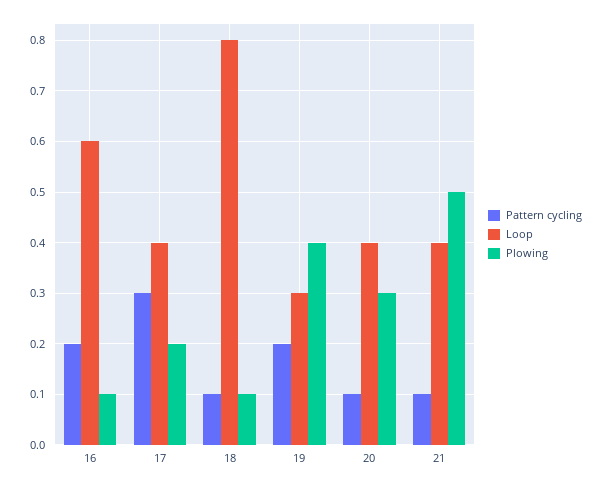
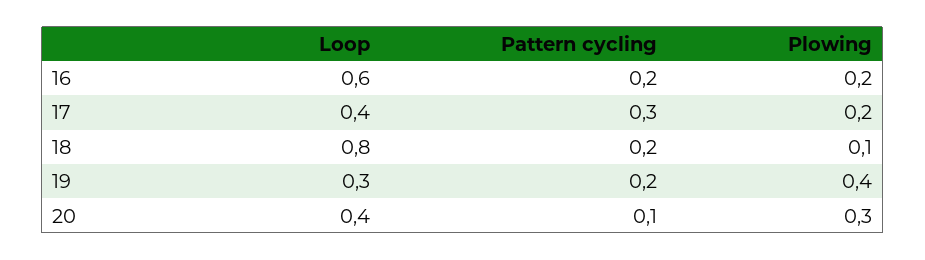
Plowing, 16: 0.1 -> 0.2
Pattern cycling, 18: 0.1 -> 0.2
Pattern cycling, 21: 0.1 -> none
Loop, 21: 0.4 -> none
Plowing, 21: 0.5 -> none

